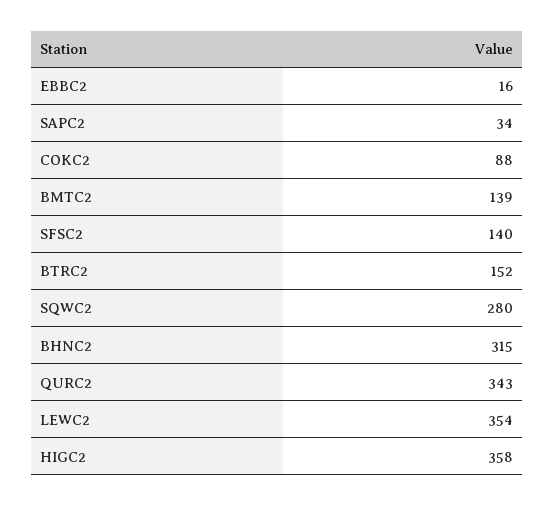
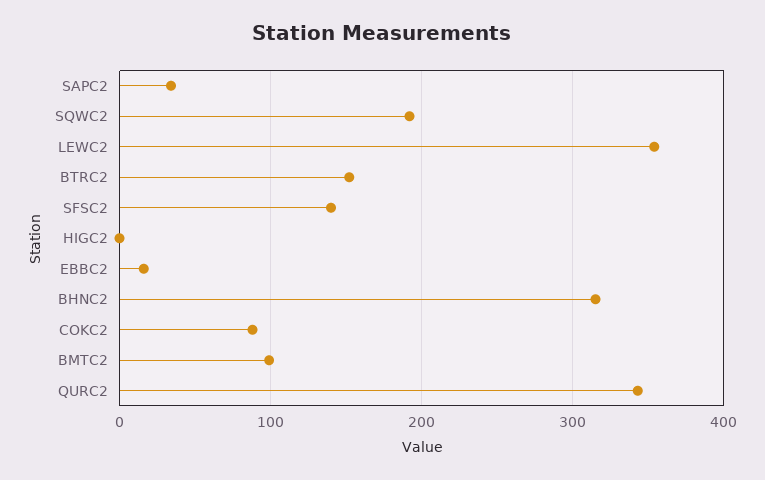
BMTC2: 139 -> 100
SQWC2: 280 -> 190
HIGC2: 358 -> 0

